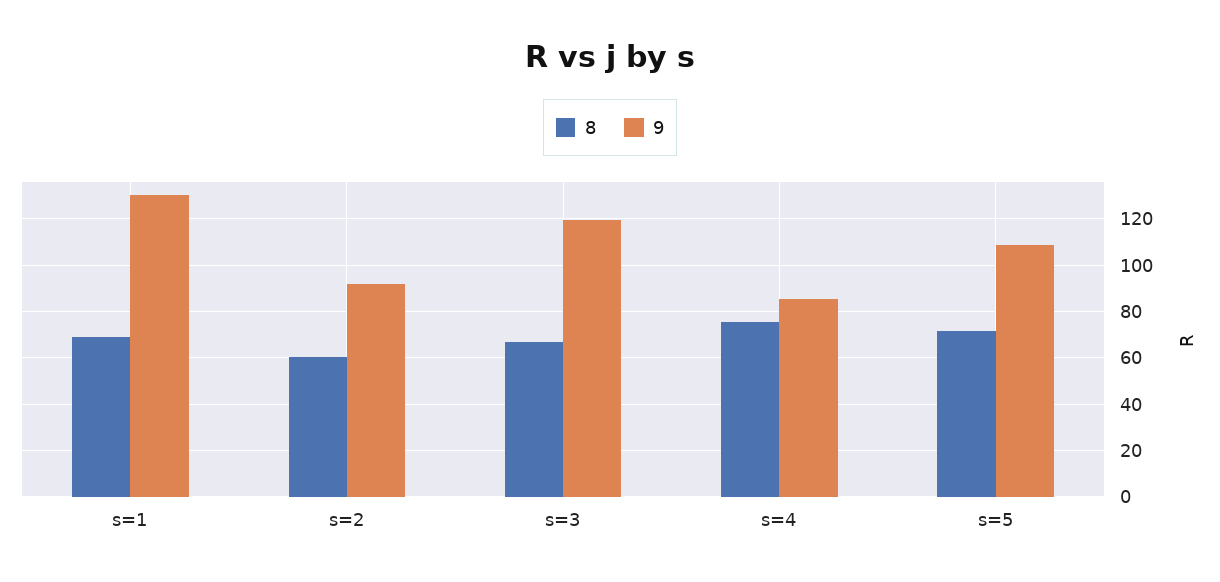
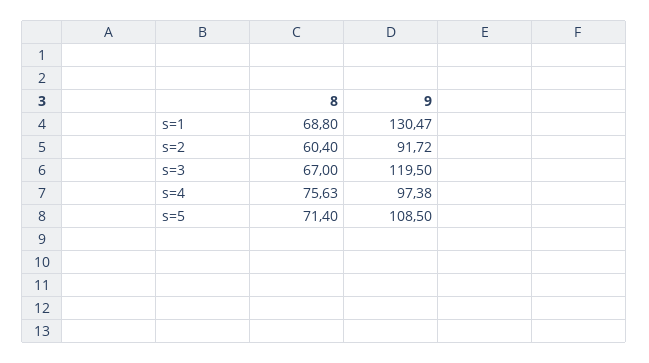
9, s=4: 85 -> 97.38

